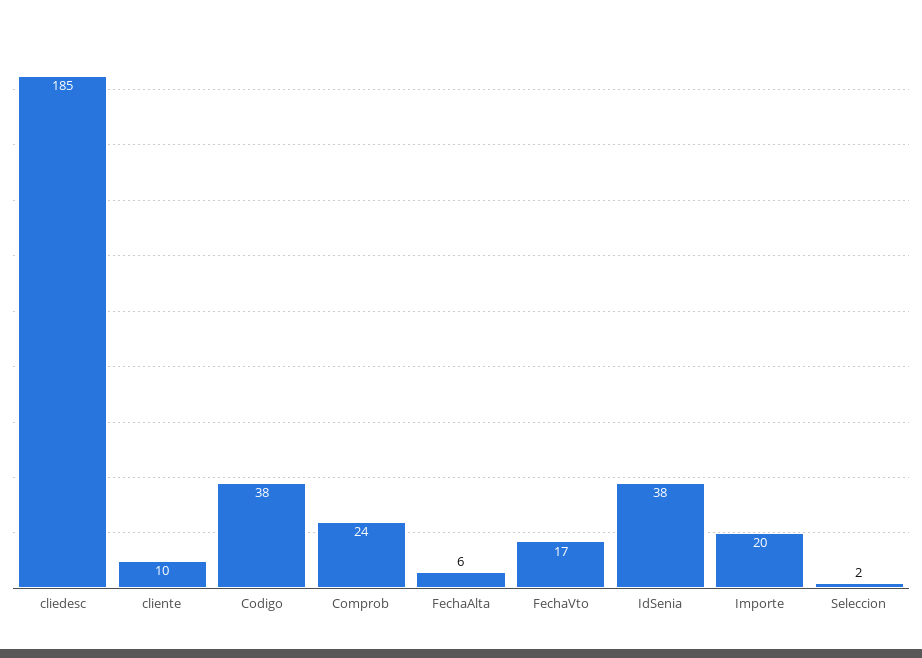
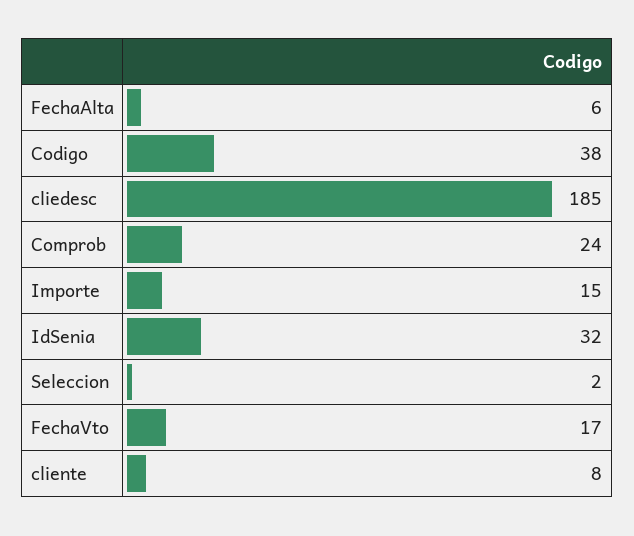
cliente: 10 -> 8
IdSenia: 38 -> 32
Importe: 20 -> 15

